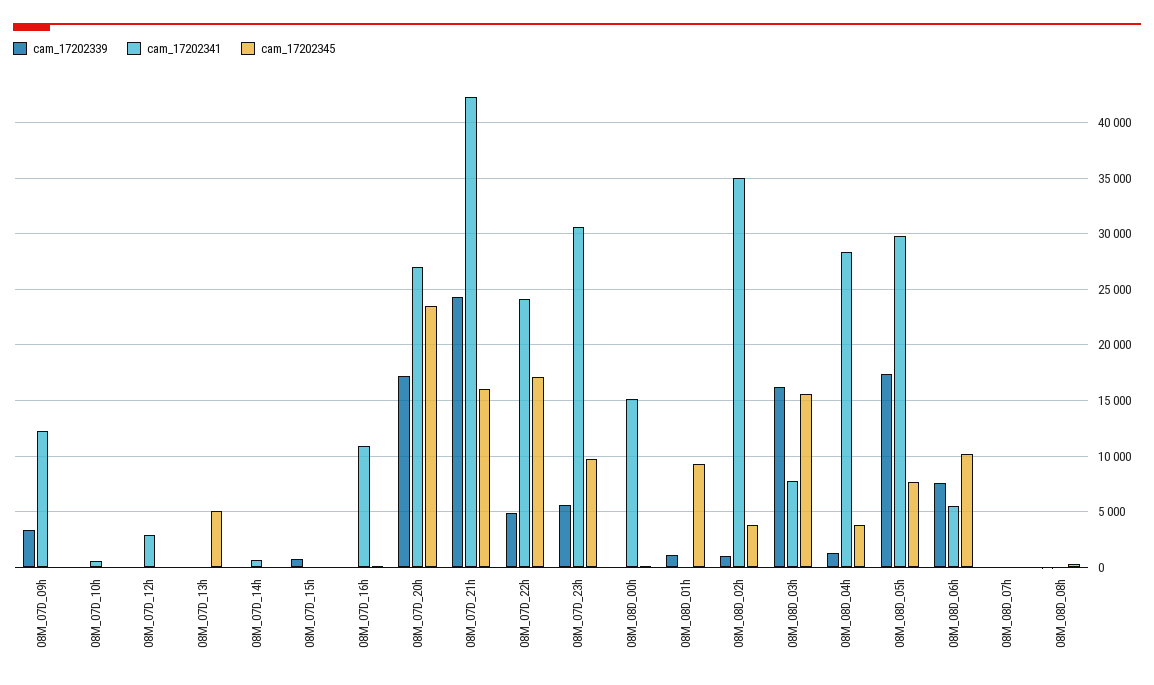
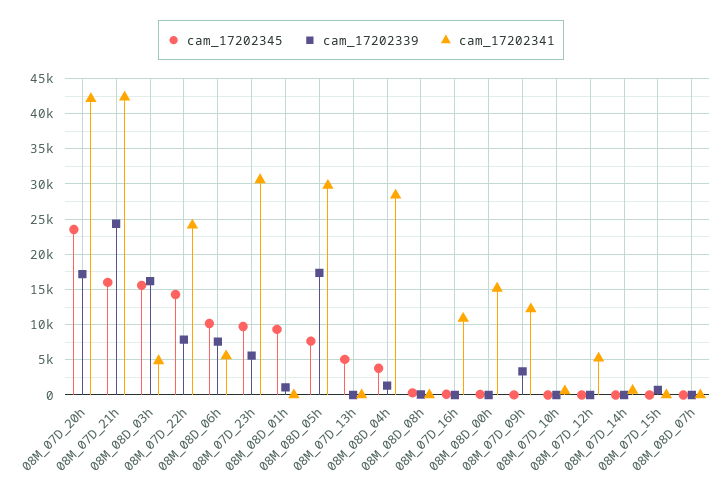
cam_17202341, 08M_07D_12h: 3000 -> 5000
cam_17202341, 08M_07D_20h: 27000 -> 42000
cam_17202339, 08M_07D_22h: 5000 -> 8000
cam_17202345, 08M_07D_22h: 17000 -> 14000
cam_17202339, 08M_08D_02h: 1000 -> none
cam_17202341, 08M_08D_02h: 35000 -> none
cam_17202345, 08M_08D_02h: 4000 -> none
cam_17202341, 08M_08D_03h: 8000 -> 5000

